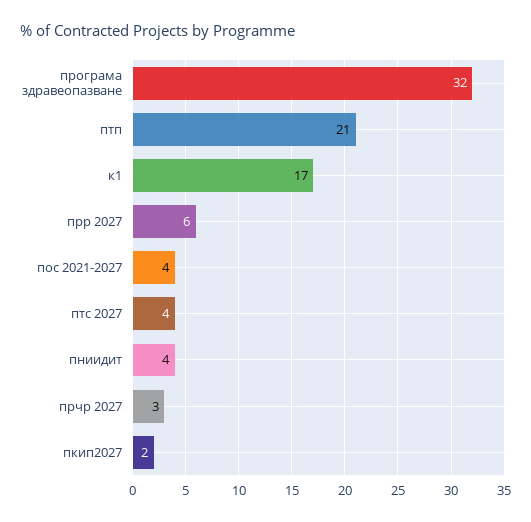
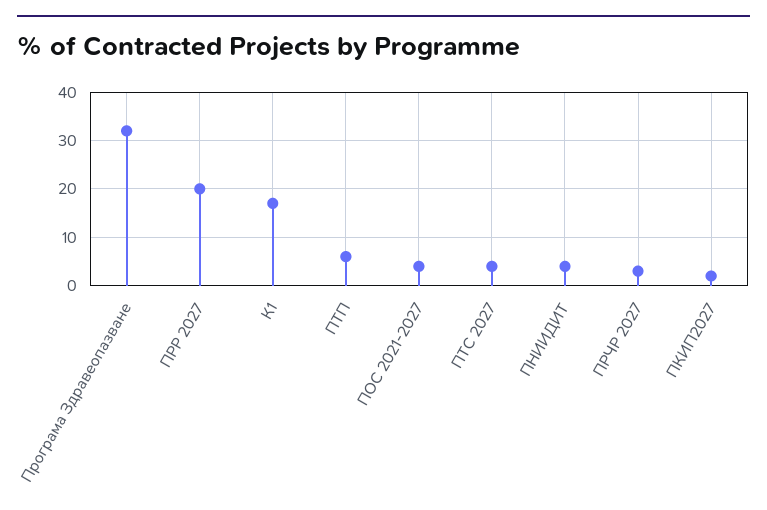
птп: 21 -> 5
прр 2027: 6 -> 20

